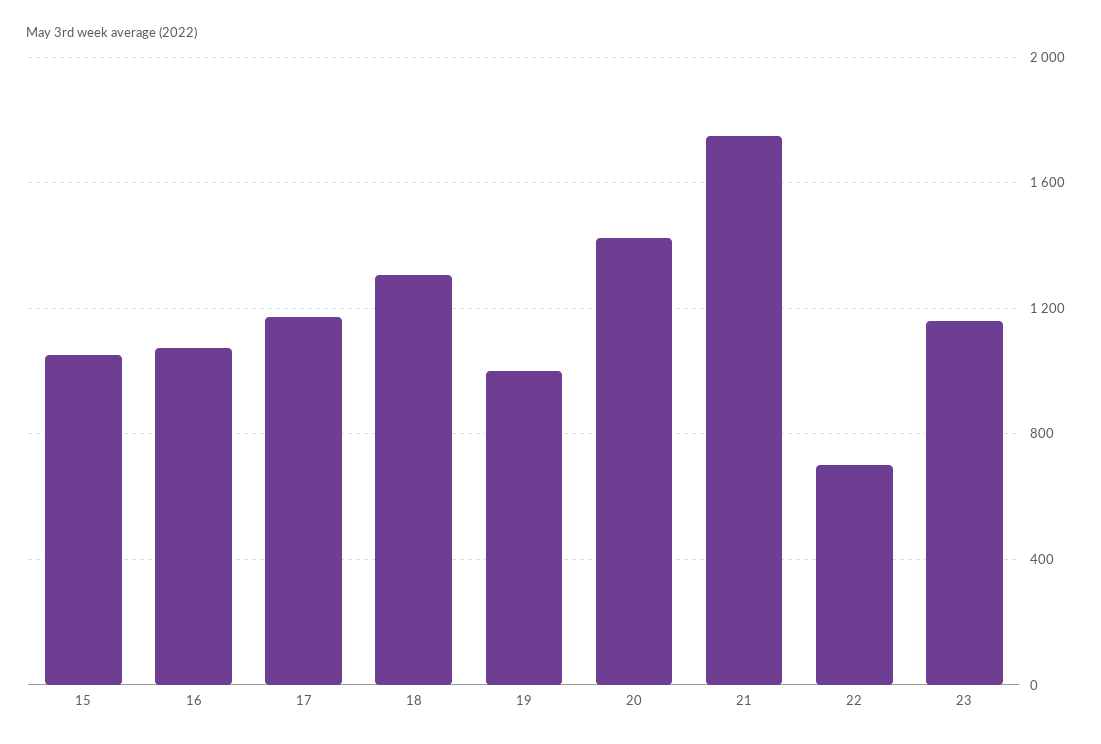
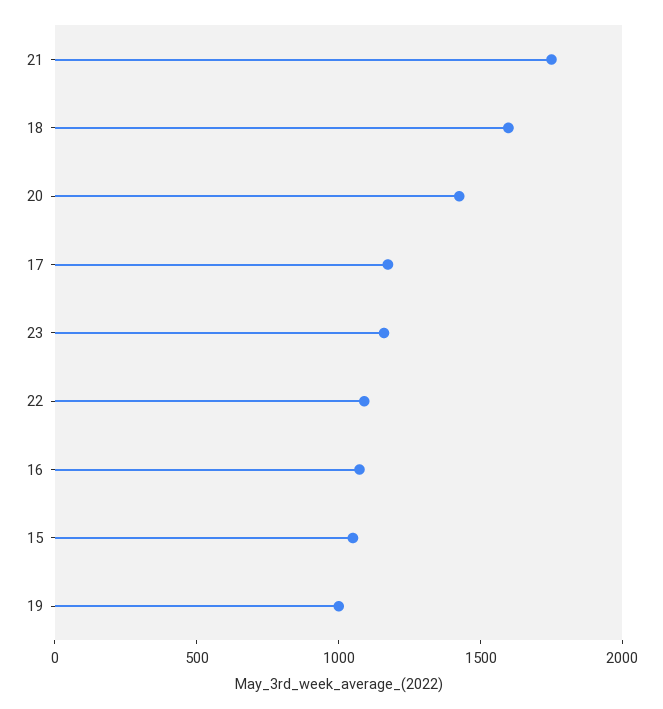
18: 1300 -> 1600
22: 700 -> 1100

